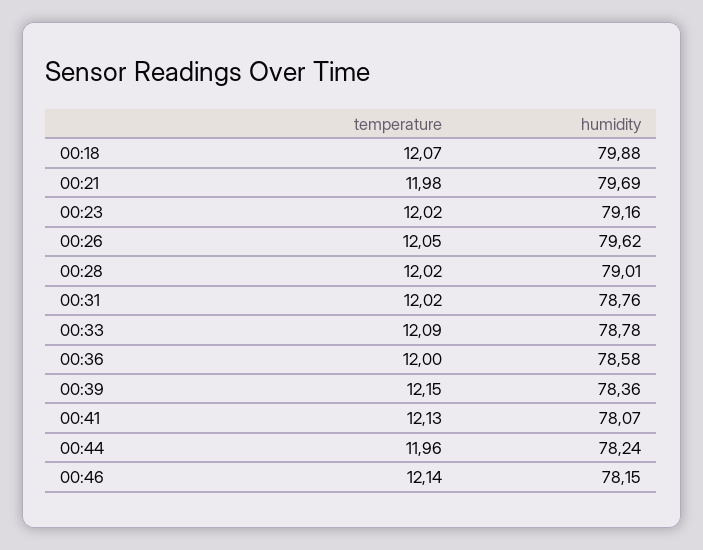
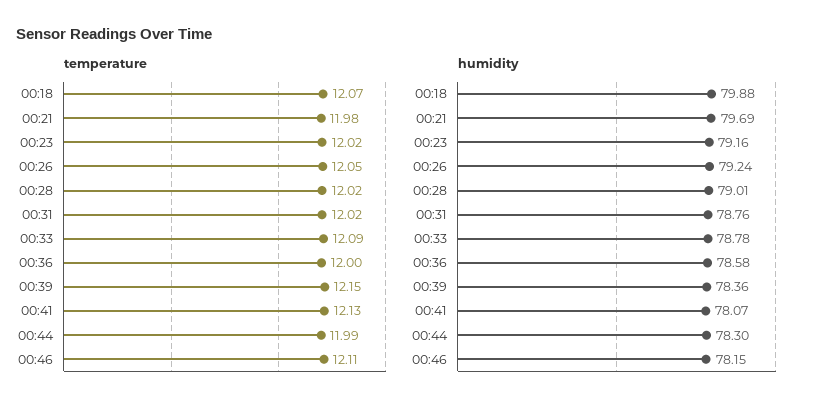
humidity, 00:26: 79.62 -> 79.24
temperature, 00:44: 11.96 -> 11.99
humidity, 00:44: 78.24 -> 78.3
temperature, 00:46: 12.14 -> 12.11

